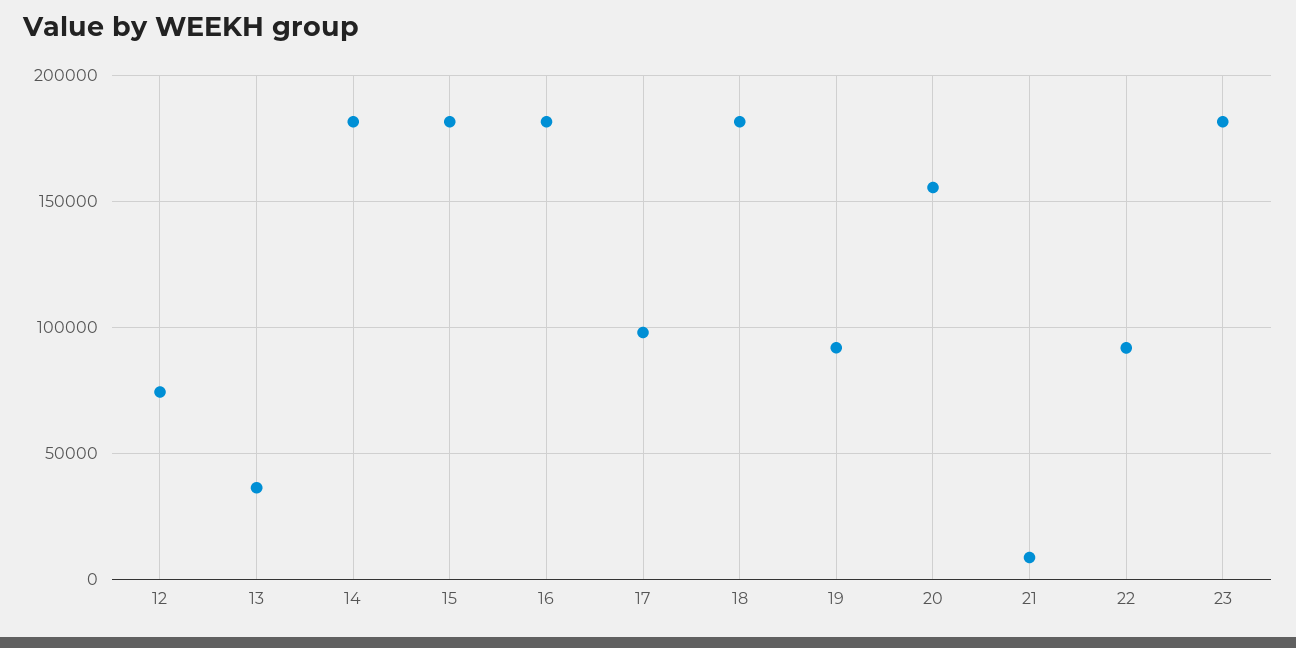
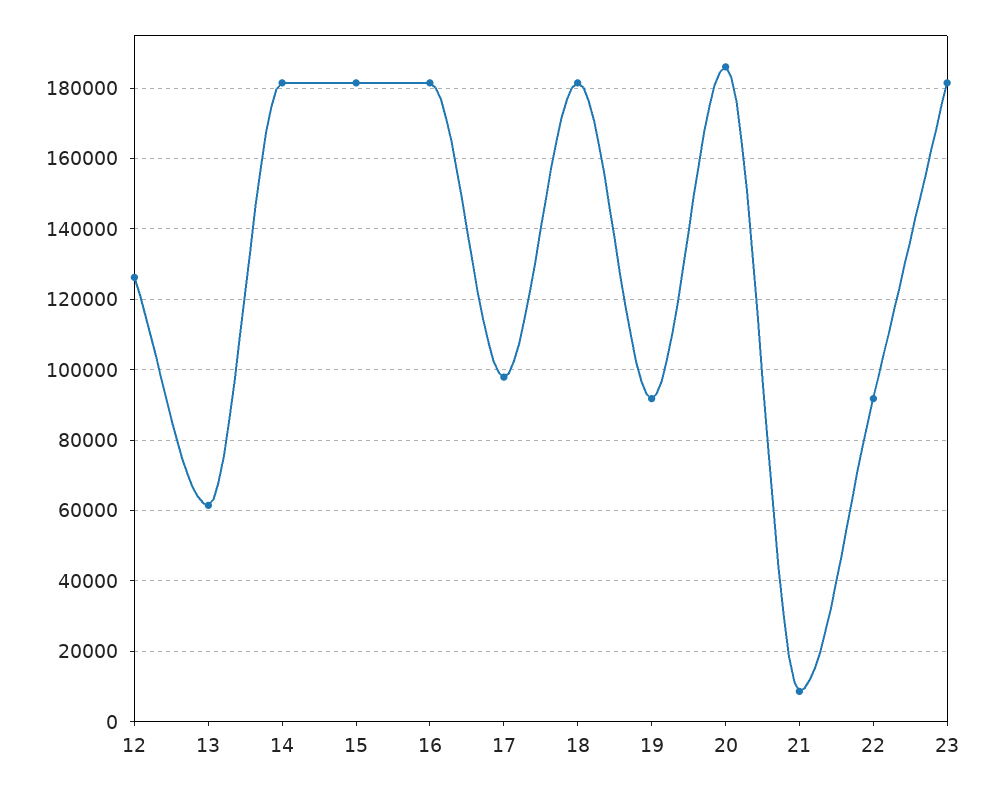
12: 75000 -> 126000
13: 35000 -> 62000
20: 155000 -> 186000

